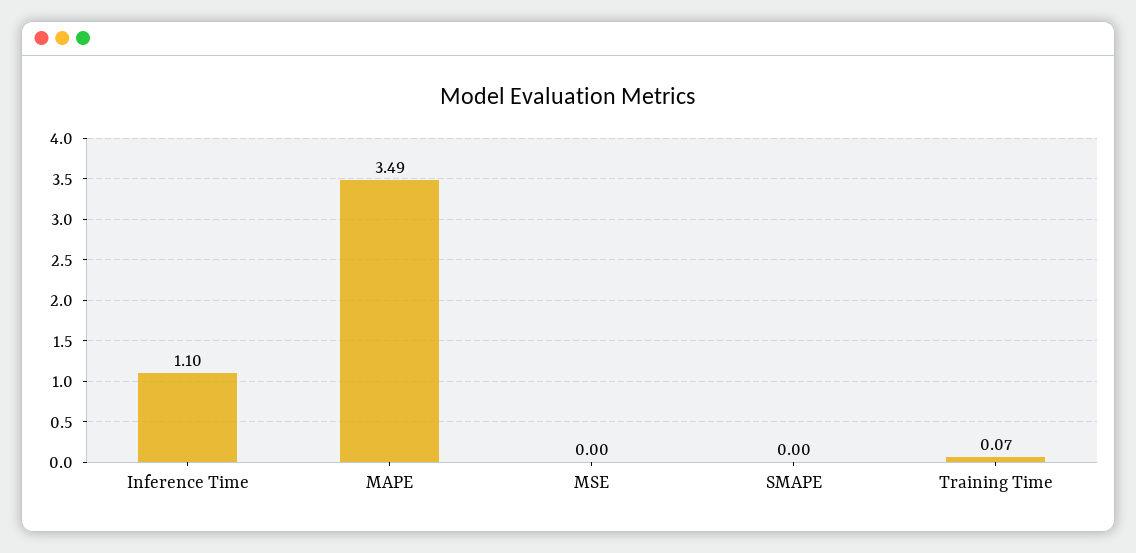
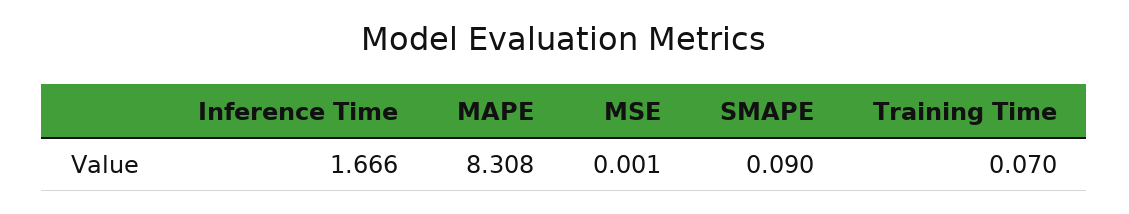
Inference Time: 1.1 -> 1.666
MAPE: 3.49 -> 8.308
SMAPE: 0 -> 0.09

